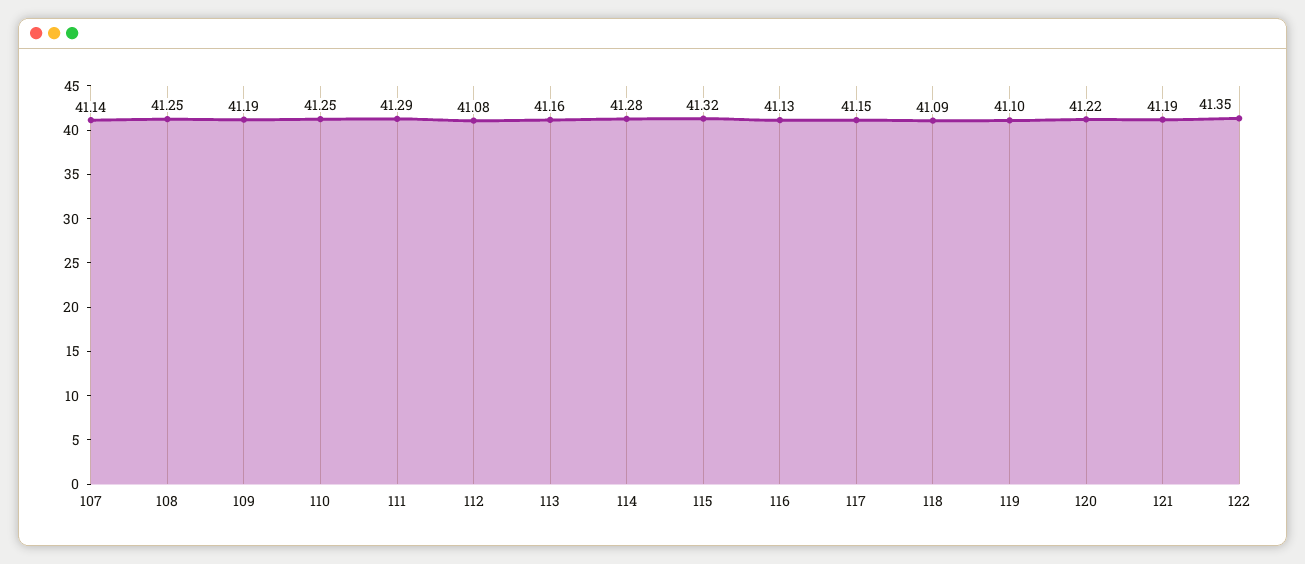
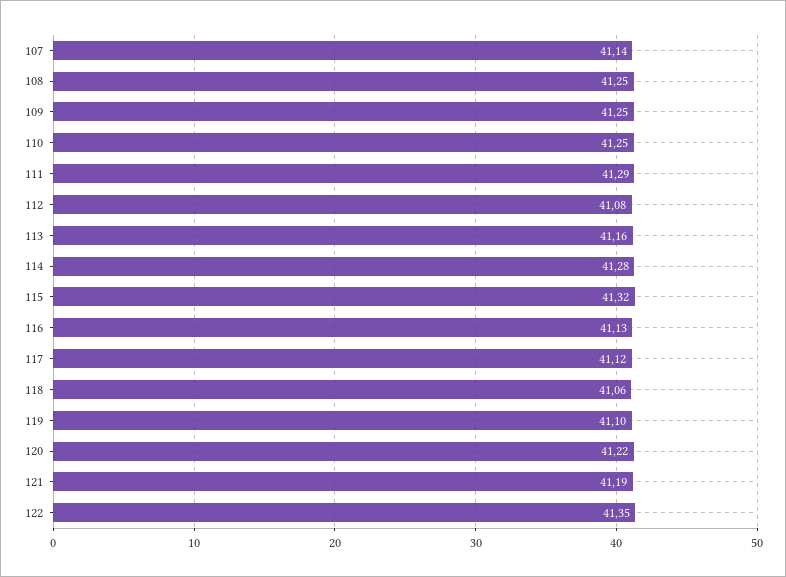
109: 41.19 -> 41.25
117: 41.15 -> 41.12
118: 41.09 -> 41.06

